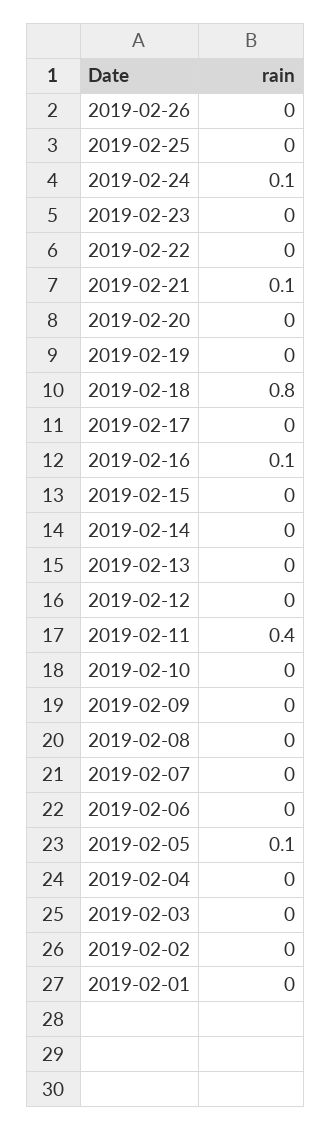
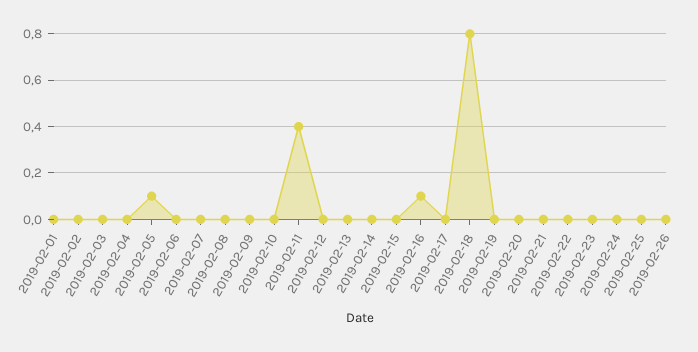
2019-02-24: 0.1 -> 0
2019-02-21: 0.1 -> 0

